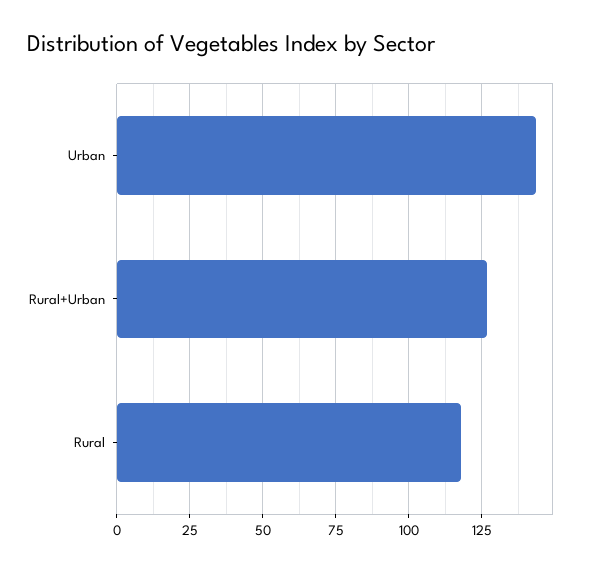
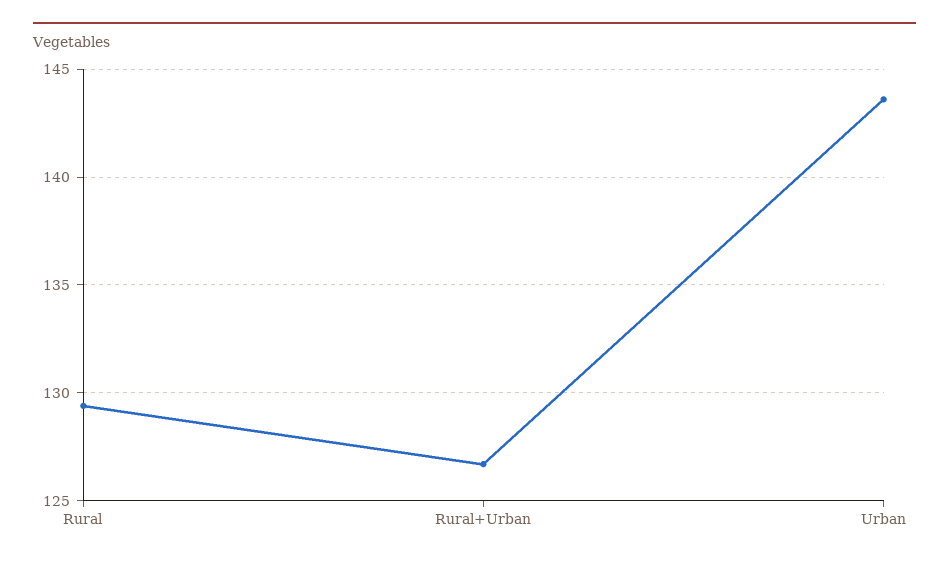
Rural: 117.5 -> 129.5

